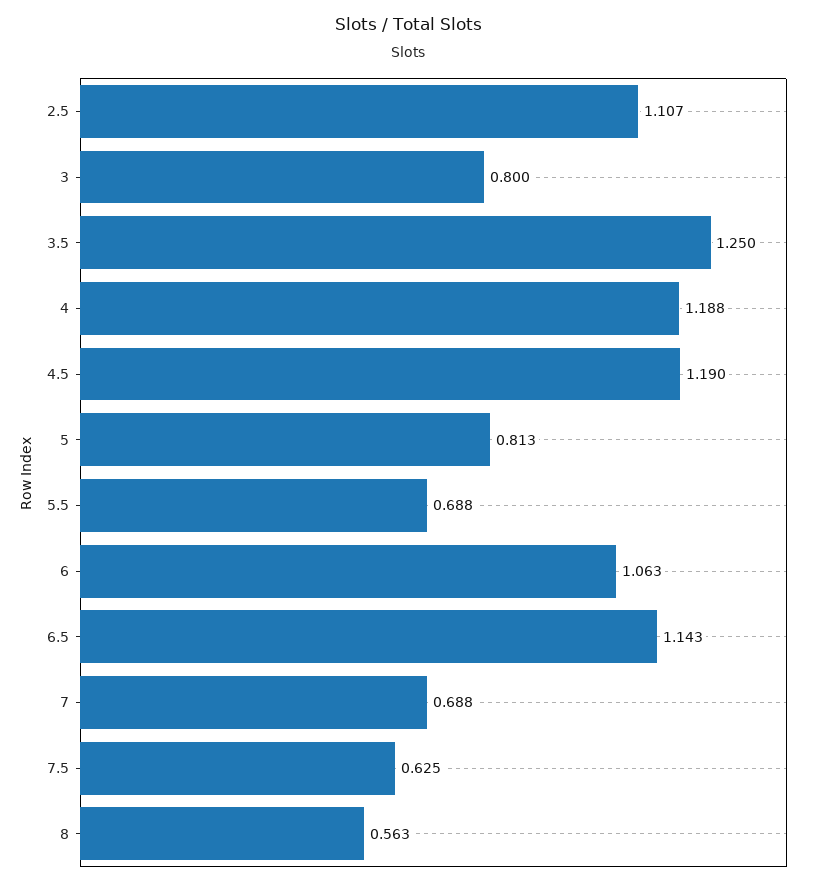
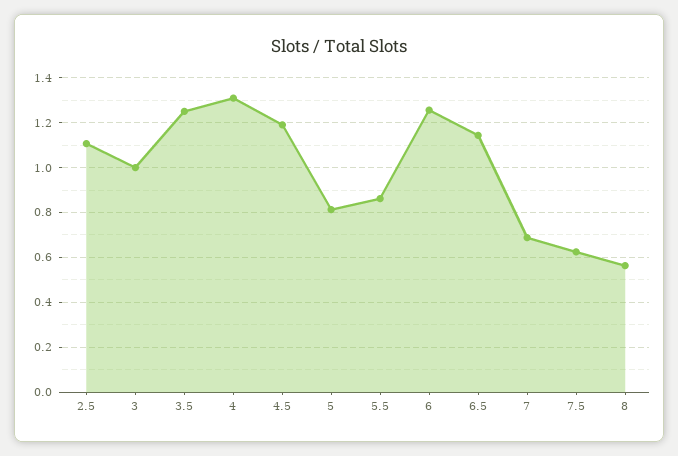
3: 0.8 -> 1
4: 1.188 -> 1.3
5.5: 0.688 -> 0.85
6: 1.063 -> 1.25

